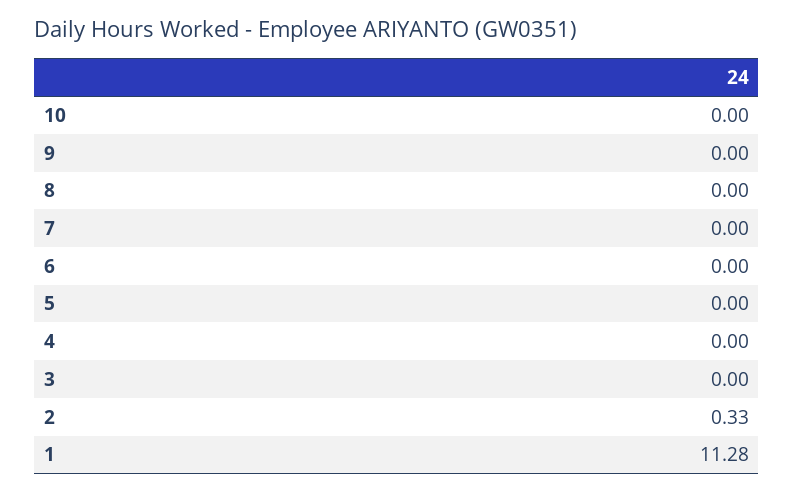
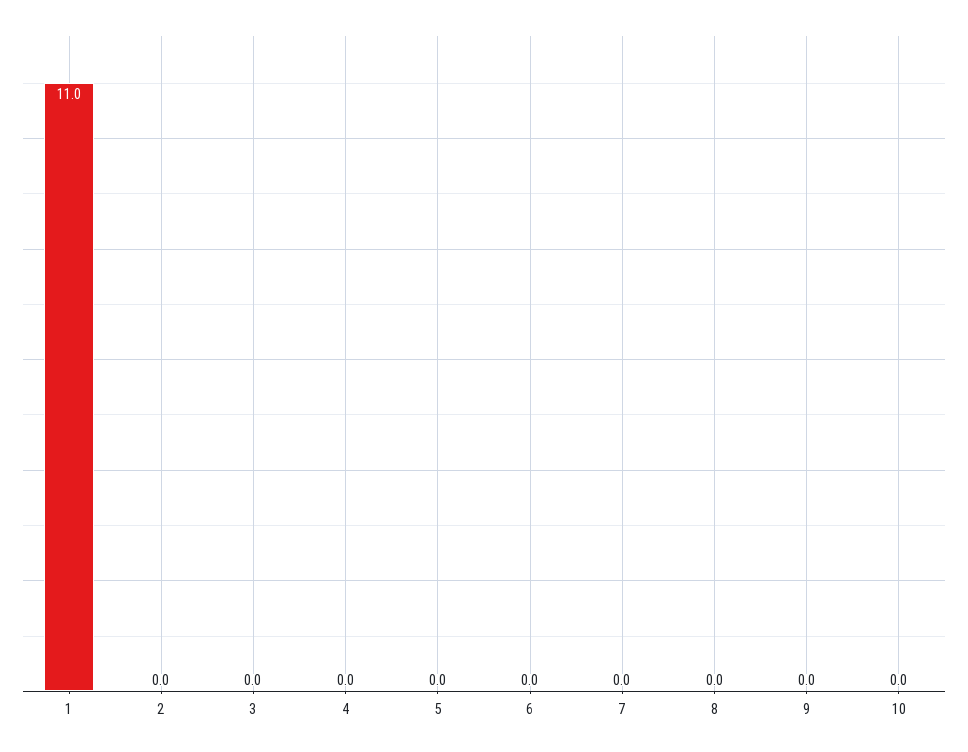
2: 0.33 -> 0
1: 11.28 -> 11

